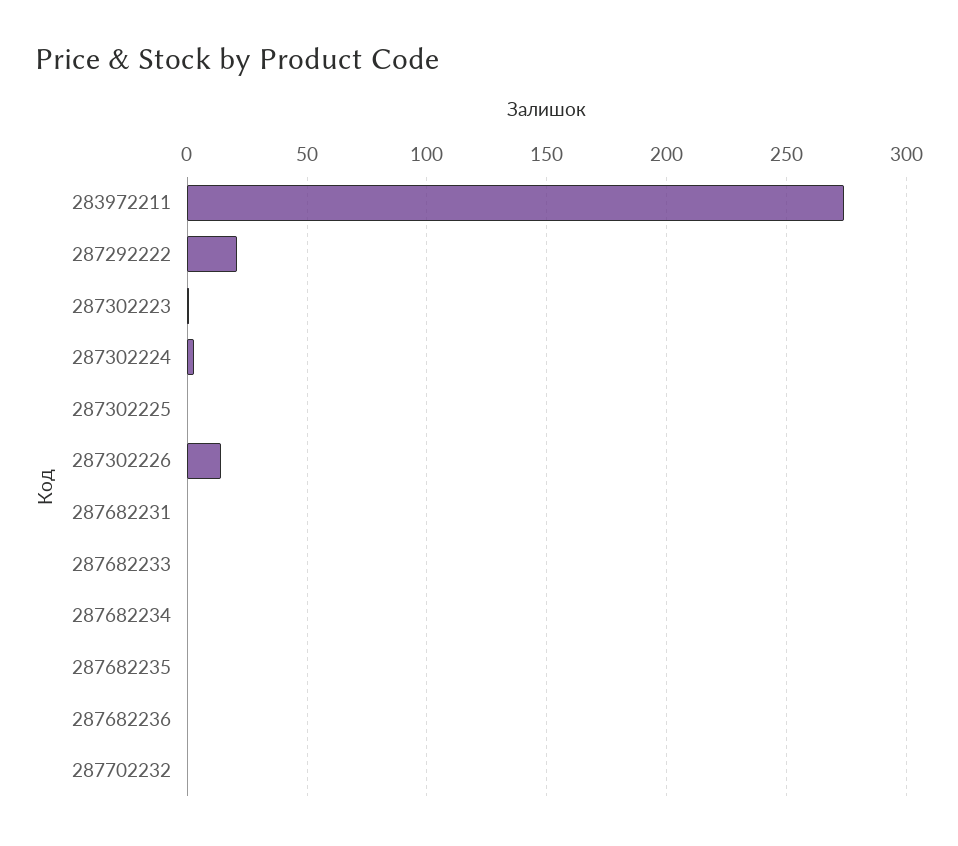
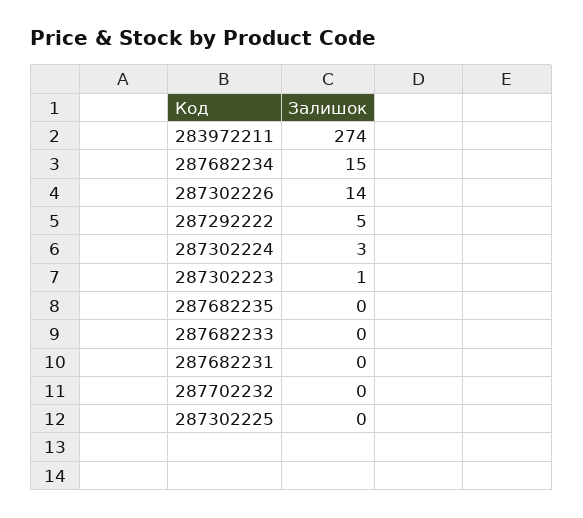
287292222: 20 -> 5
287682234: 0 -> 15
287682236: 0 -> none

